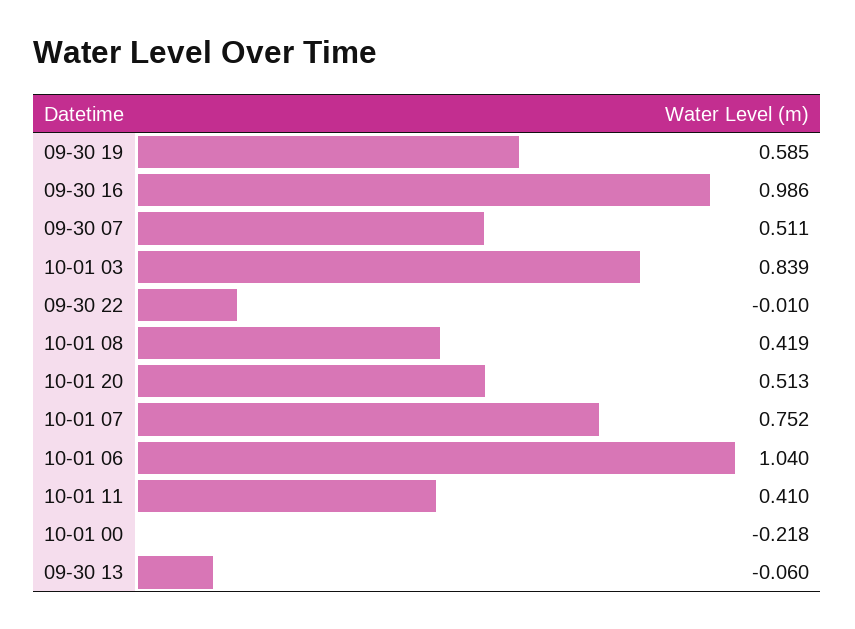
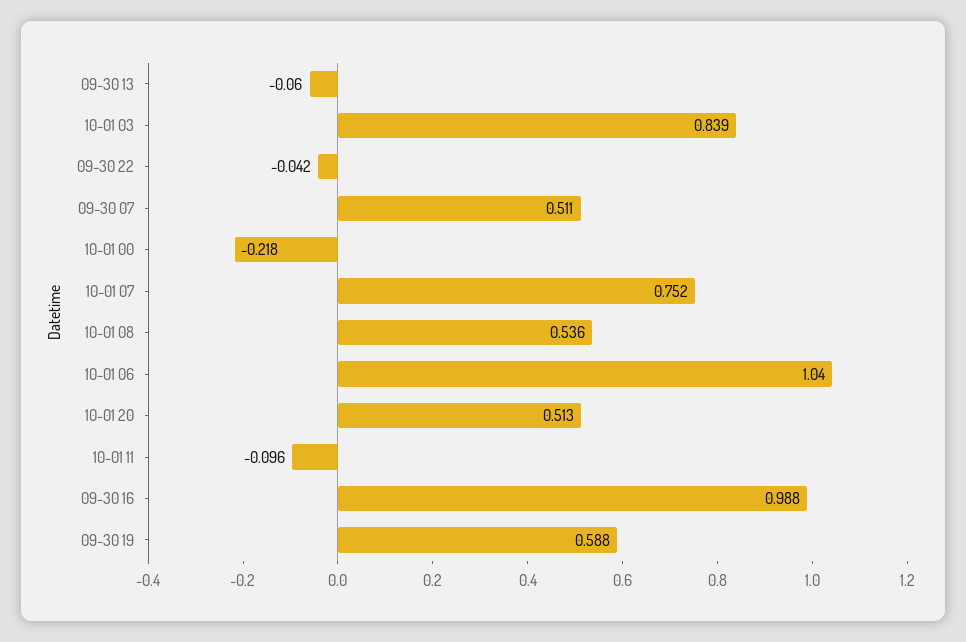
09-30 19: 0.585 -> 0.588
09-30 16: 0.986 -> 0.988
09-30 22: -0.01 -> -0.042
10-01 08: 0.419 -> 0.536
10-01 11: 0.41 -> -0.096

